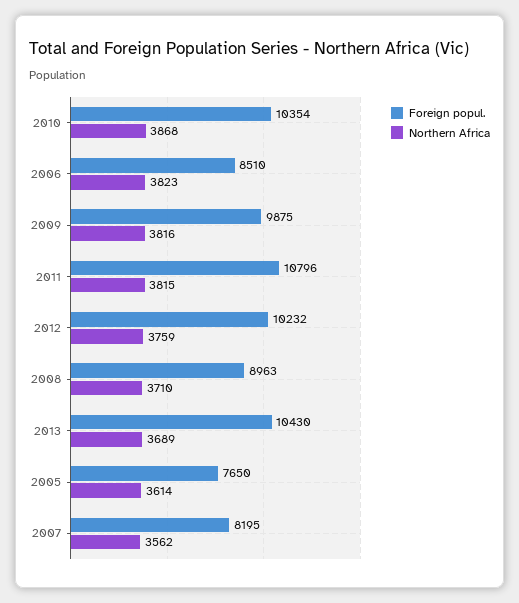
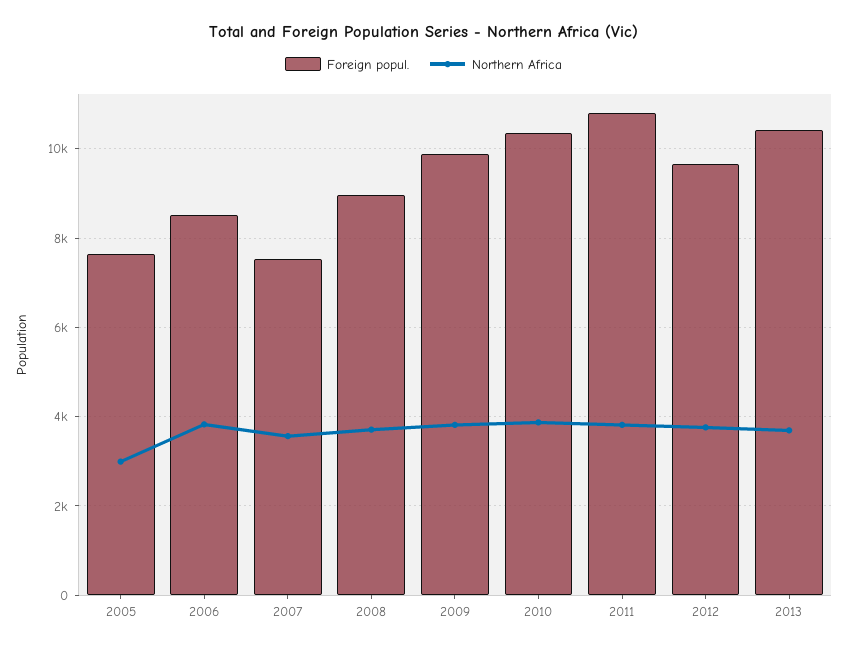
Foreign popul., 2012: 10232 -> 9600
Northern Africa, 2005: 3614 -> 3000
Foreign popul., 2007: 8195 -> 7600

